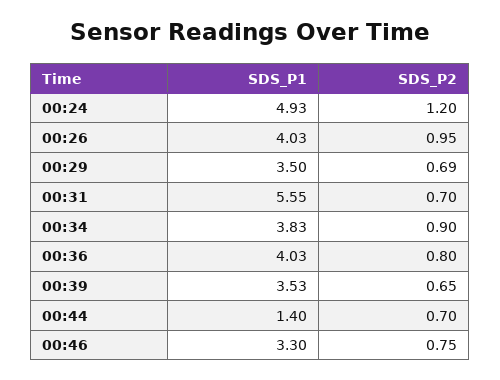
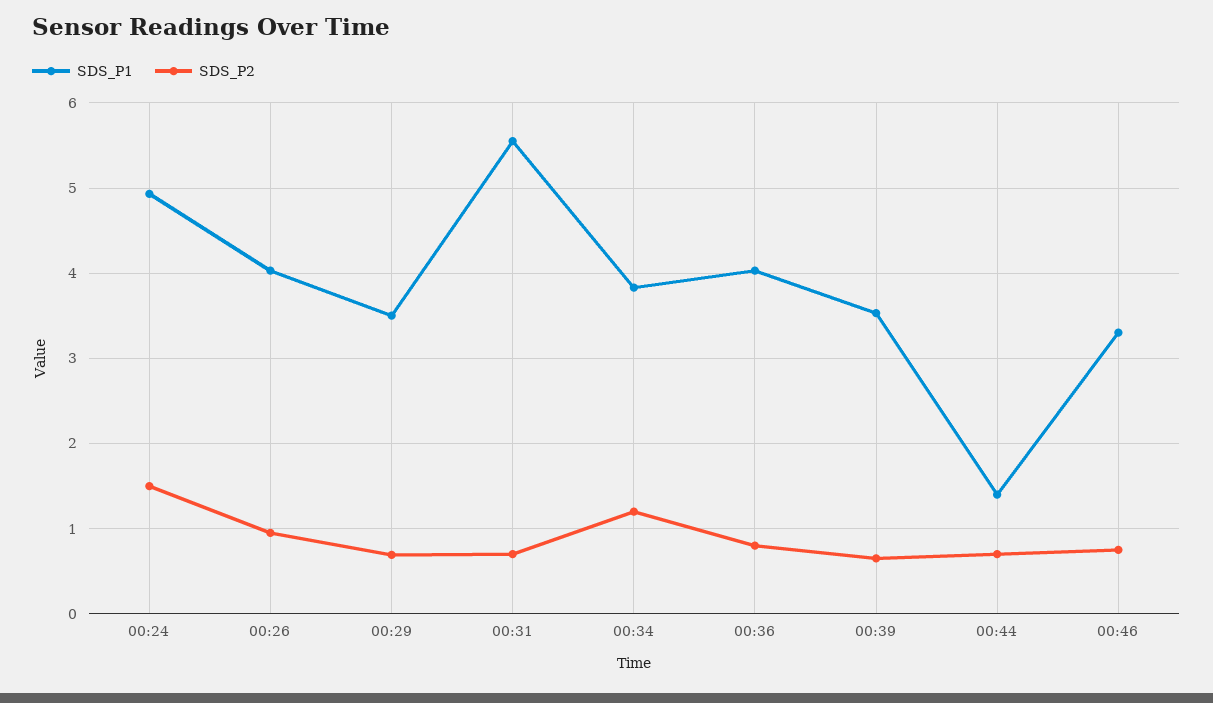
SDS_P2, 00:24: 1.2 -> 1.5
SDS_P2, 00:34: 0.9 -> 1.2

